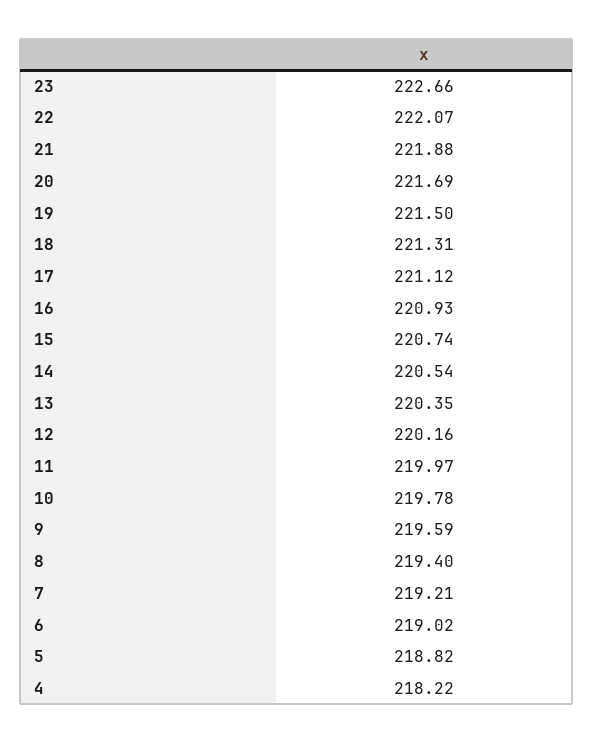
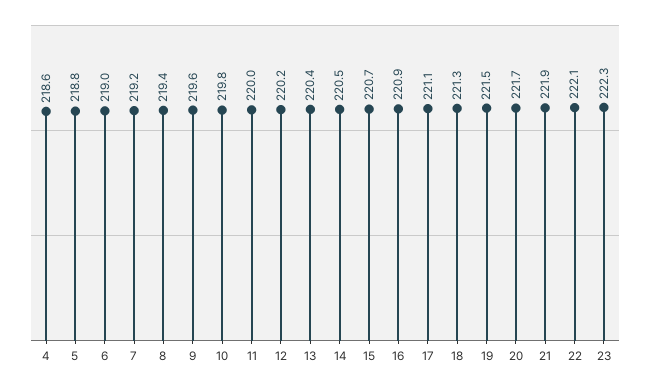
23: 222.66 -> 222.3
4: 218.22 -> 218.6

